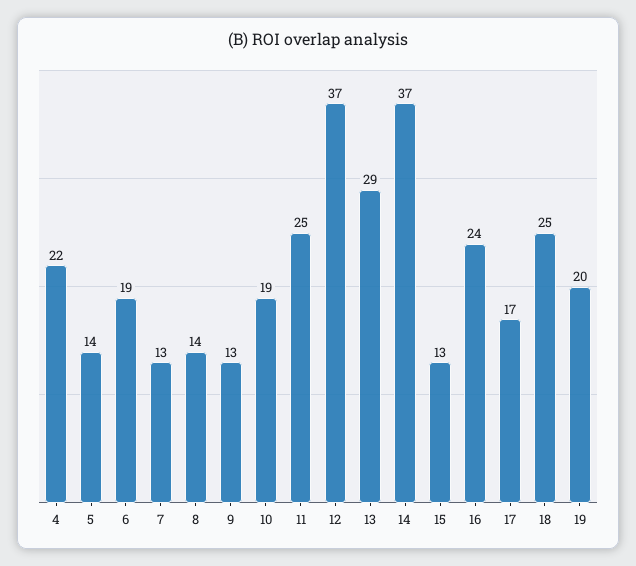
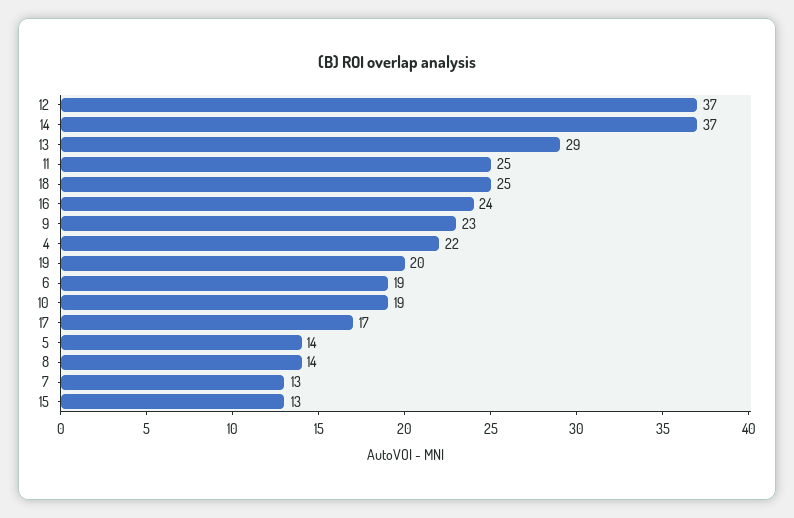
9: 13 -> 23

